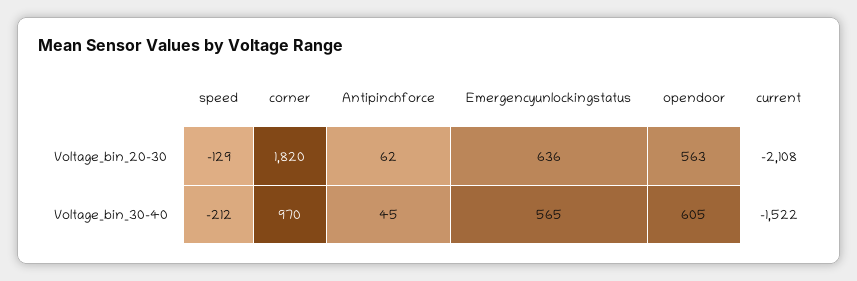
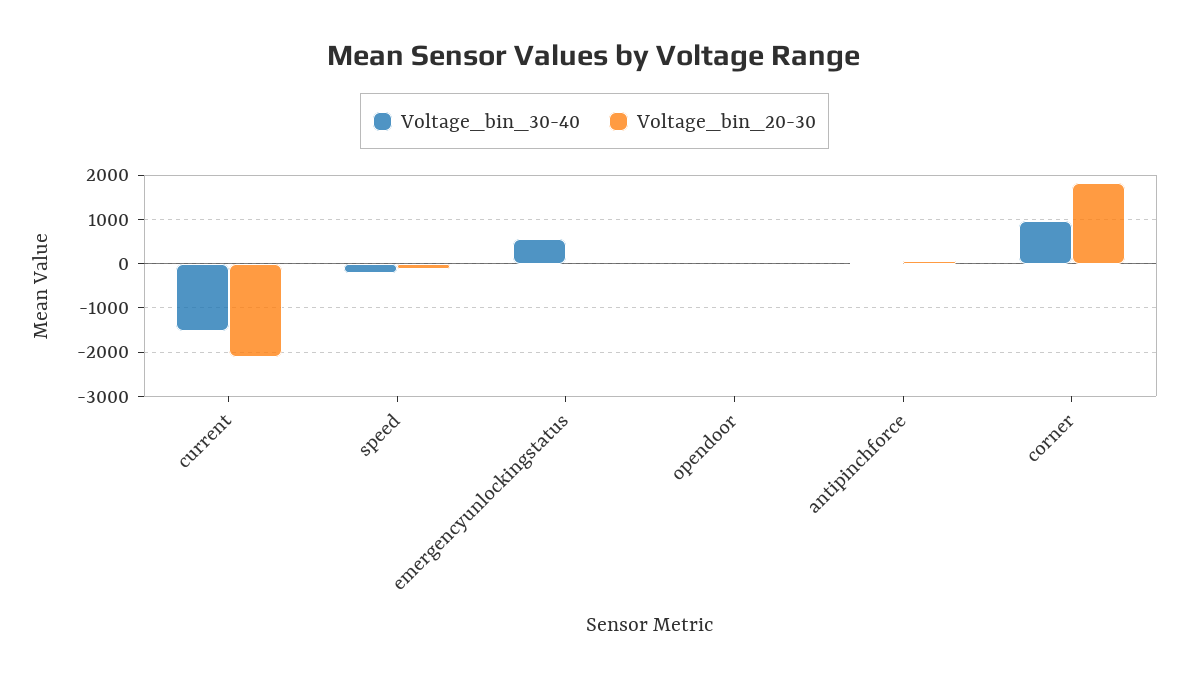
Voltage_bin_20-30, Emergencyunlockingstatus: 636 -> 0
Voltage_bin_20-30, opendoor: 563 -> 0
Voltage_bin_30-40, opendoor: 605 -> 0

